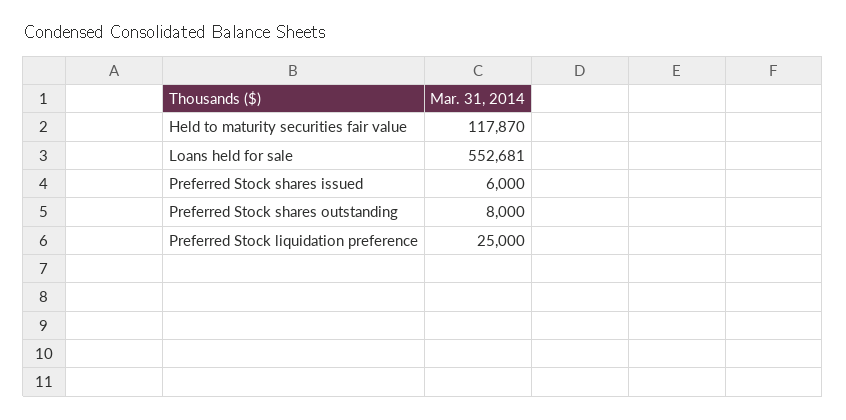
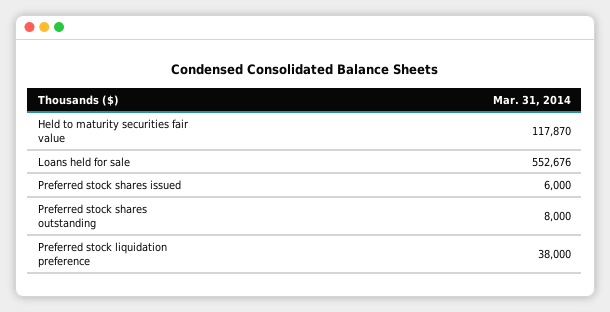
Loans held for sale: 552681 -> 552676
Preferred Stock liquidation preference: 25000 -> 38000

